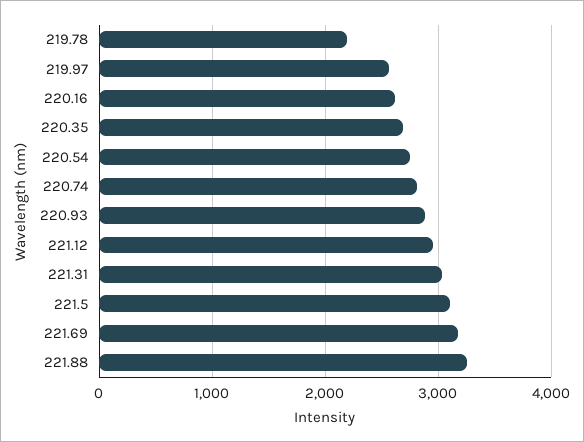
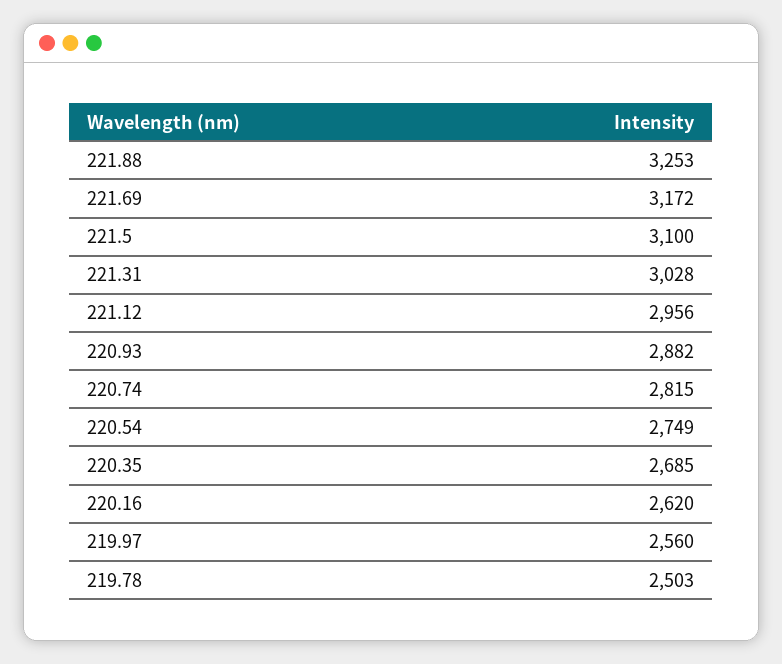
219.78: 2200 -> 2503

